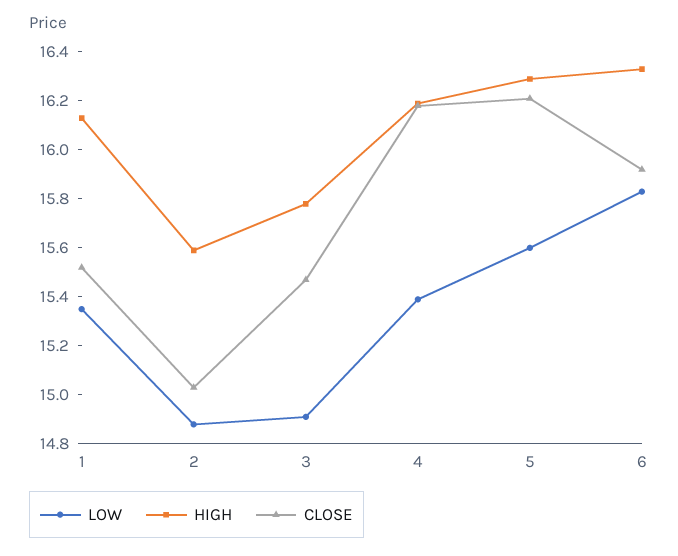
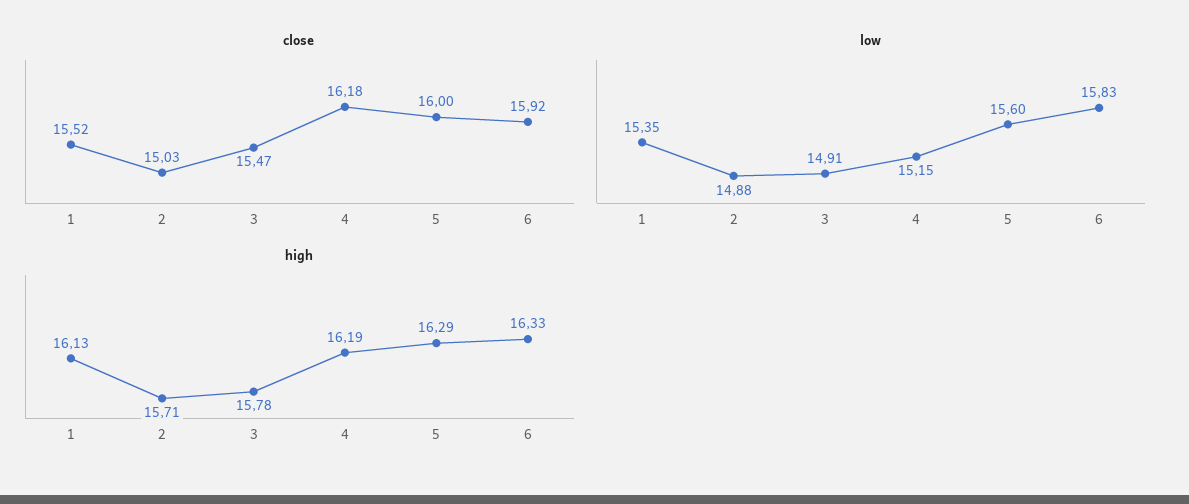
HIGH, 2: 15.6 -> 15.71
LOW, 4: 15.4 -> 15.15
CLOSE, 5: 16.2 -> 16

